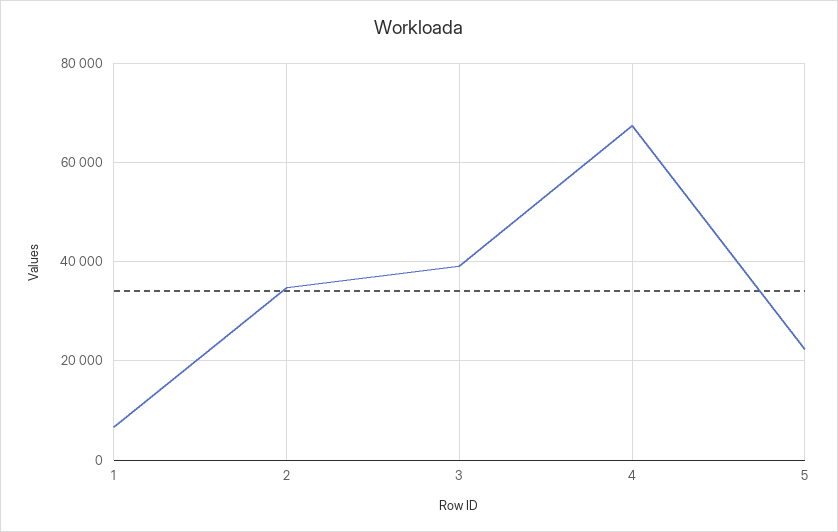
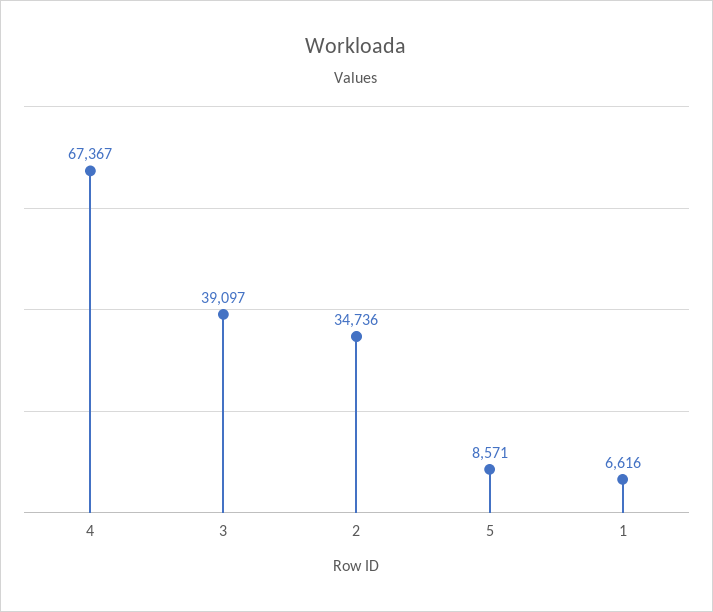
5: 22000 -> 8571

